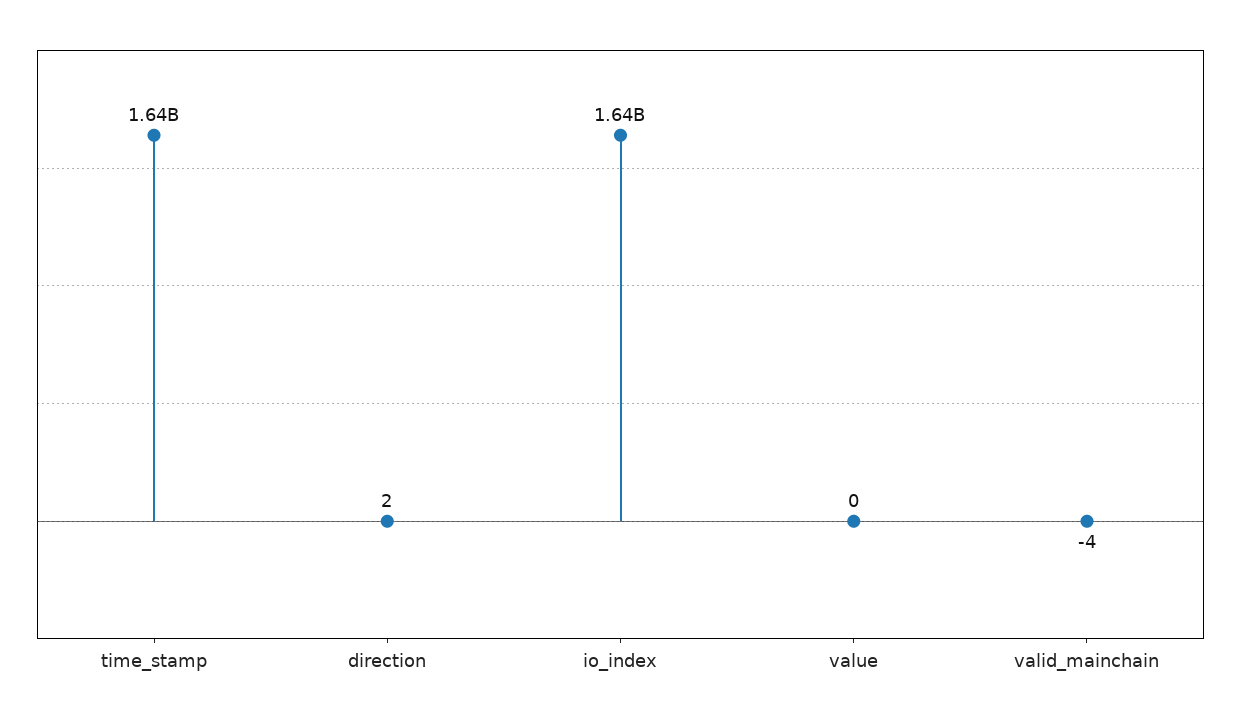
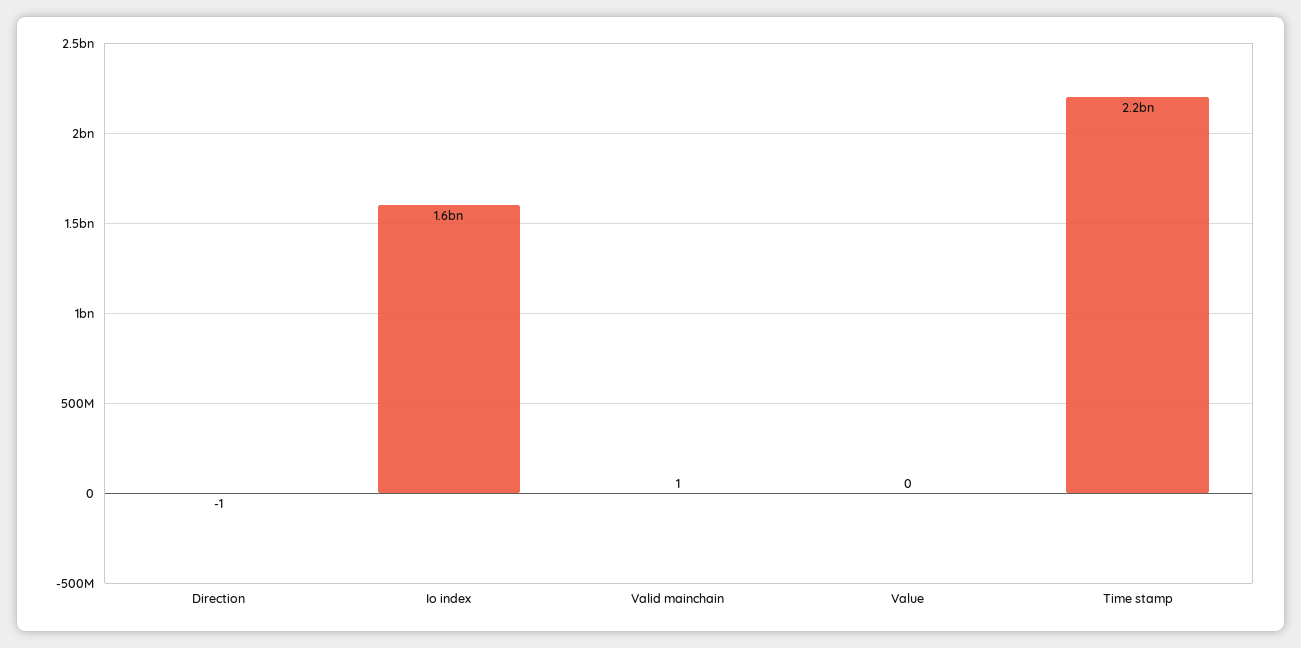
time_stamp: 1640000000 -> 2200000000
direction: 2 -> -1
valid_mainchain: -4 -> 1

